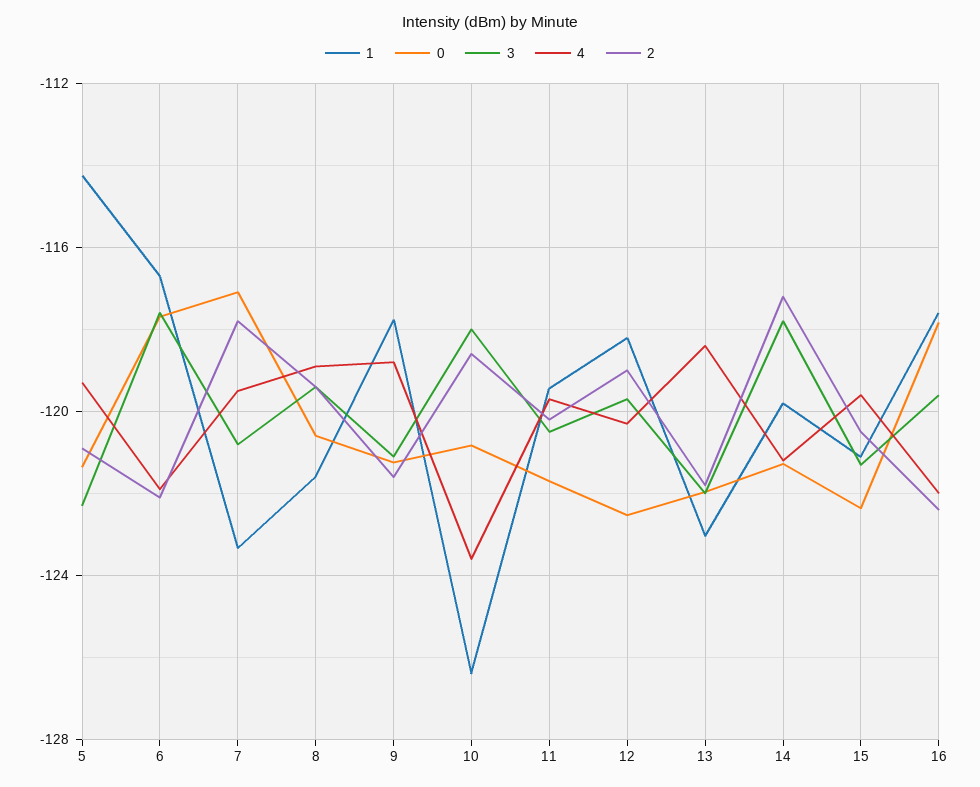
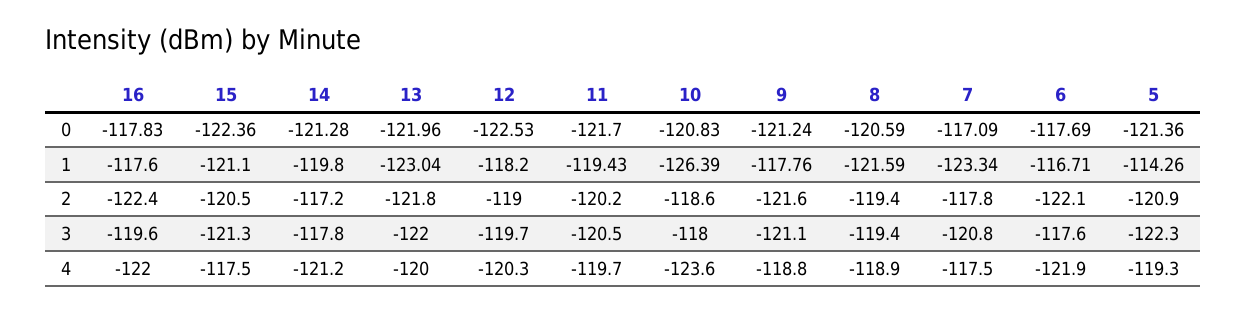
4, 7: -119.5 -> -117.5
4, 13: -118.5 -> -120
4, 15: -119.5 -> -117.5

